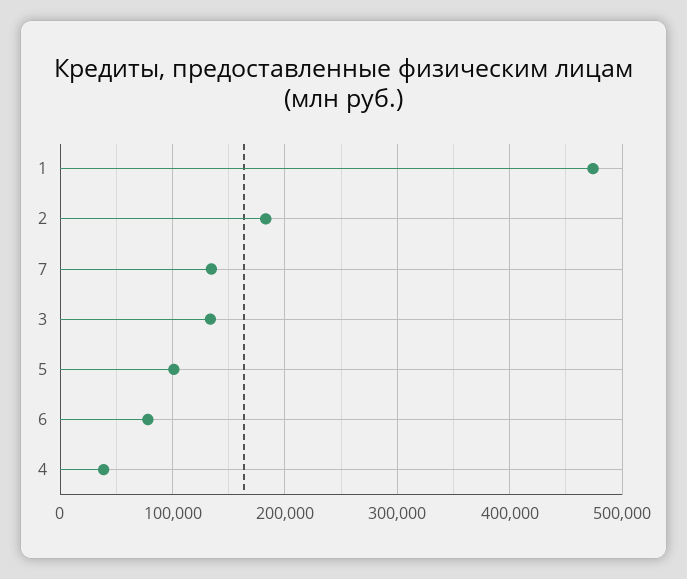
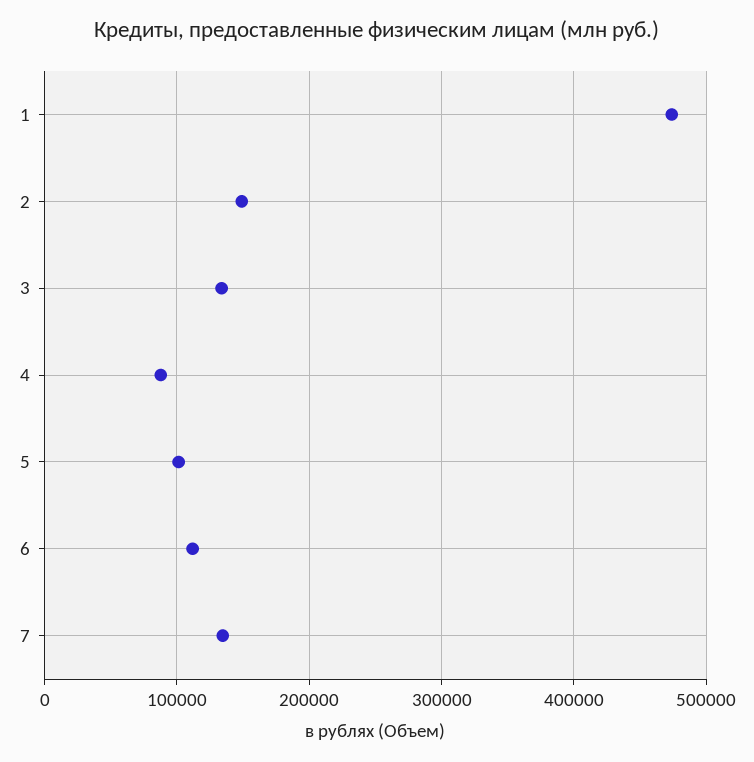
2: 180000 -> 150000
6: 80000 -> 110000
4: 40000 -> 90000

